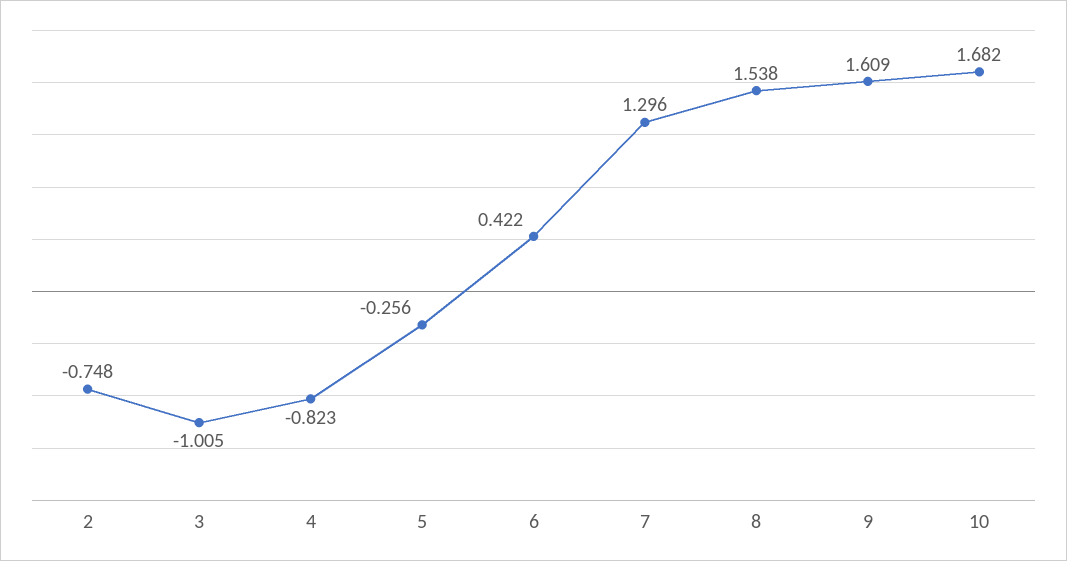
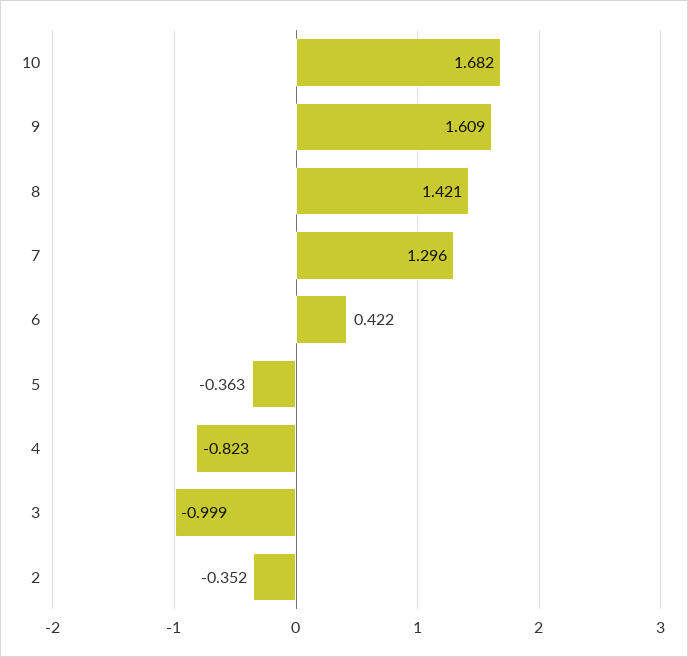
2: -0.748 -> -0.352
3: -1.005 -> -0.999
5: -0.256 -> -0.363
8: 1.538 -> 1.421

